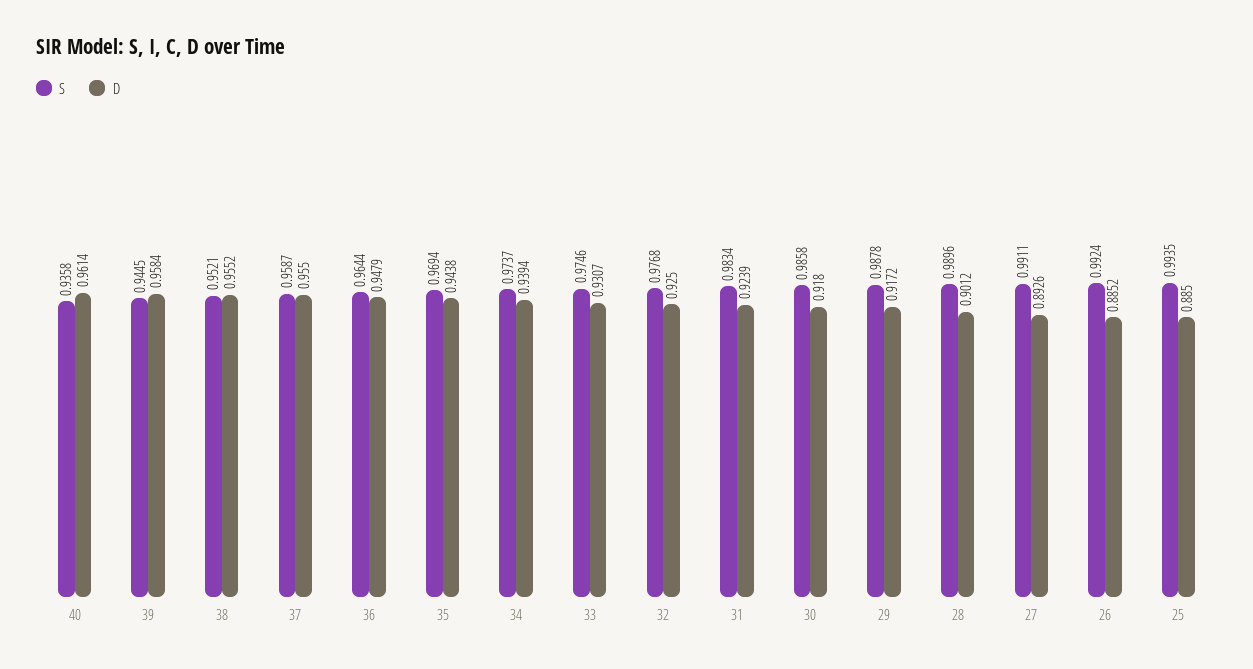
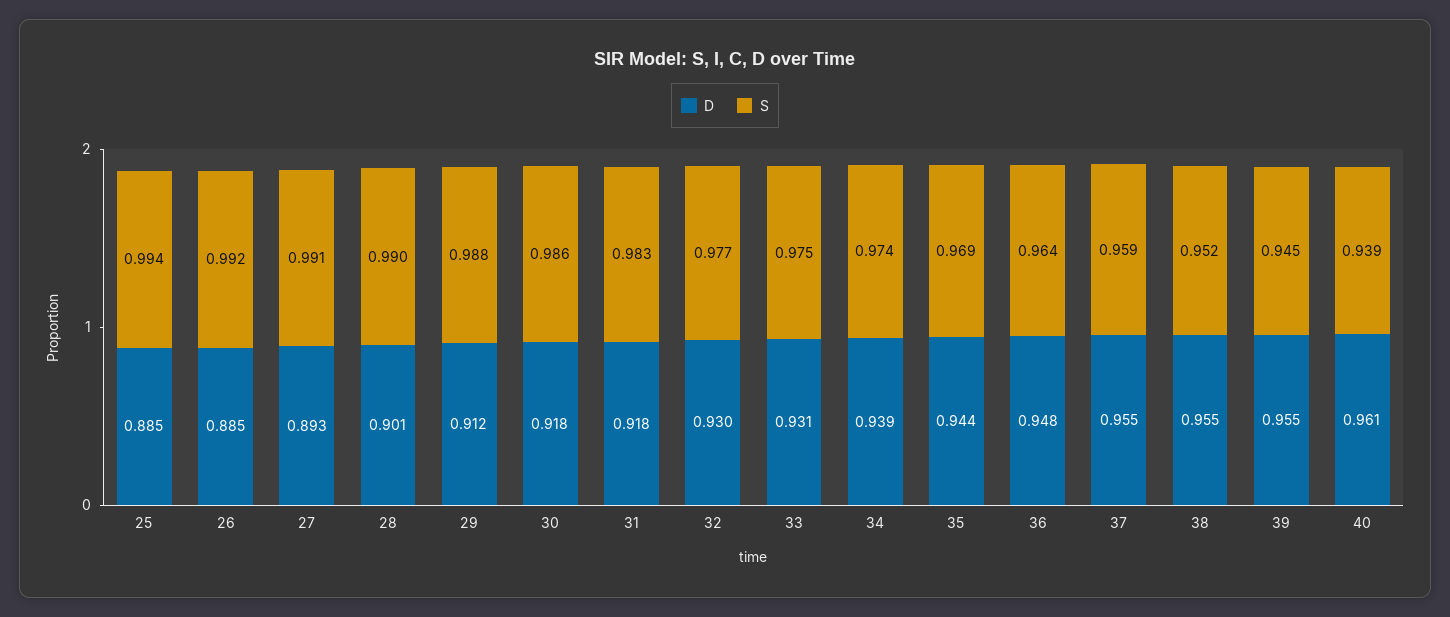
S, 40: 0.9358 -> 0.939
D, 39: 0.9584 -> 0.955
D, 32: 0.925 -> 0.93
D, 31: 0.9239 -> 0.918
D, 29: 0.9172 -> 0.912

